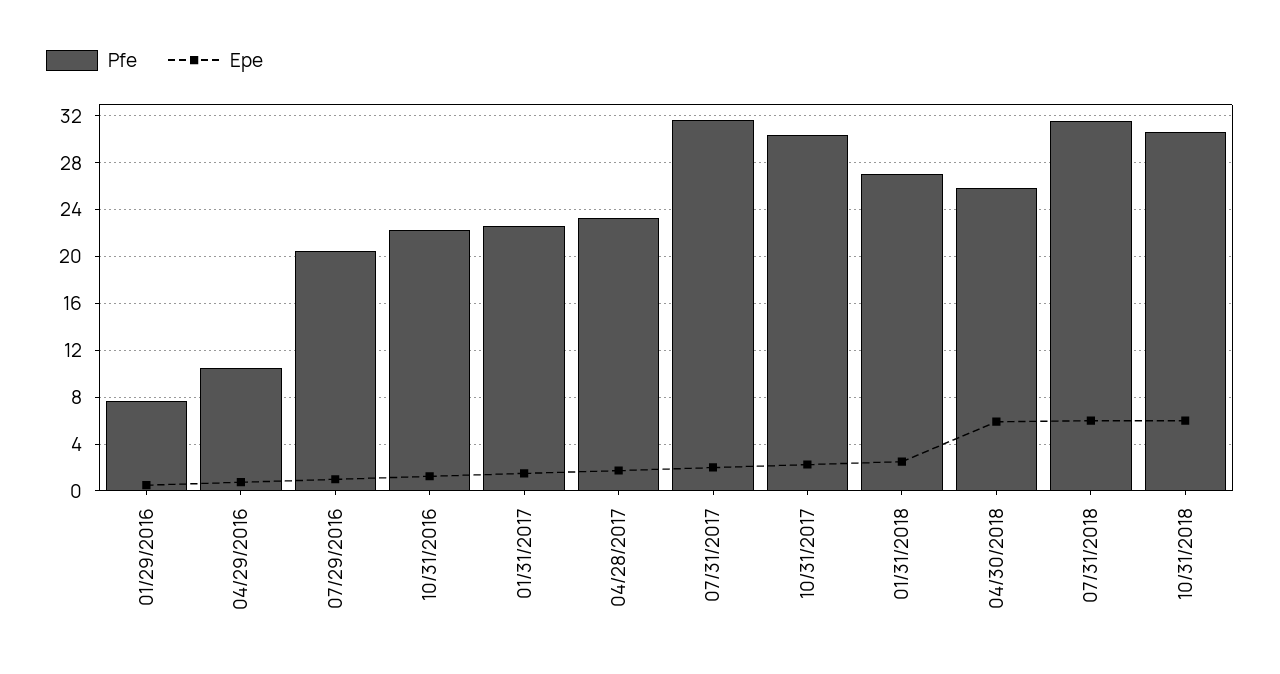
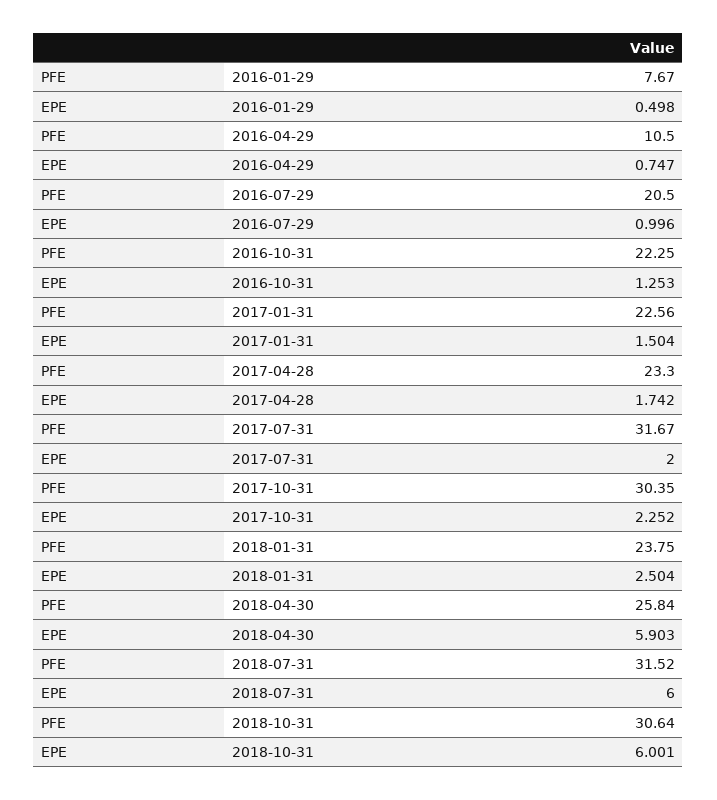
Pfe, 01/31/2018: 27 -> 23.75

